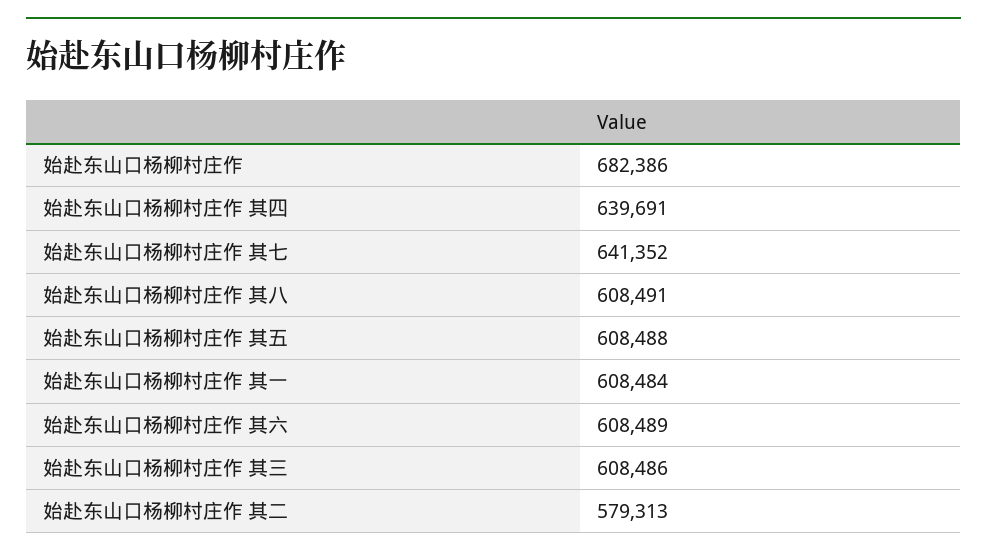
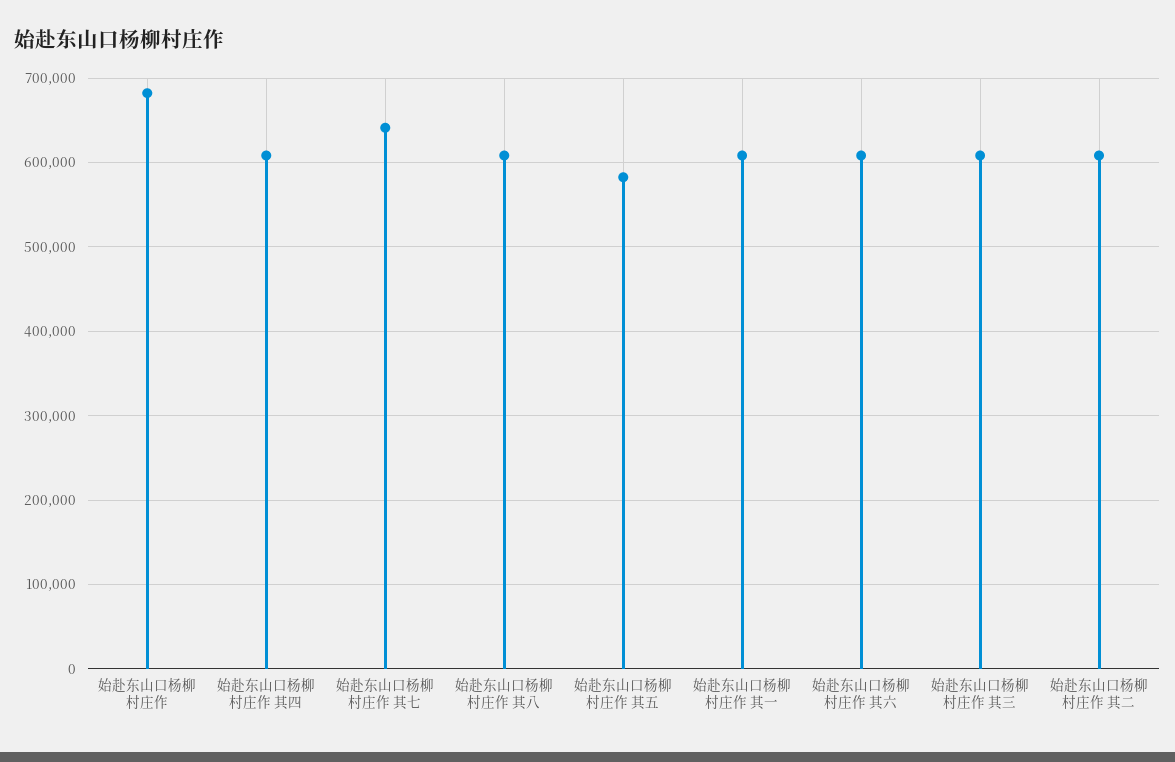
始赴东山口杨柳村庄作 其四: 639691 -> 610000
始赴东山口杨柳村庄作 其五: 608488 -> 580000
始赴东山口杨柳村庄作 其二: 579313 -> 610000

